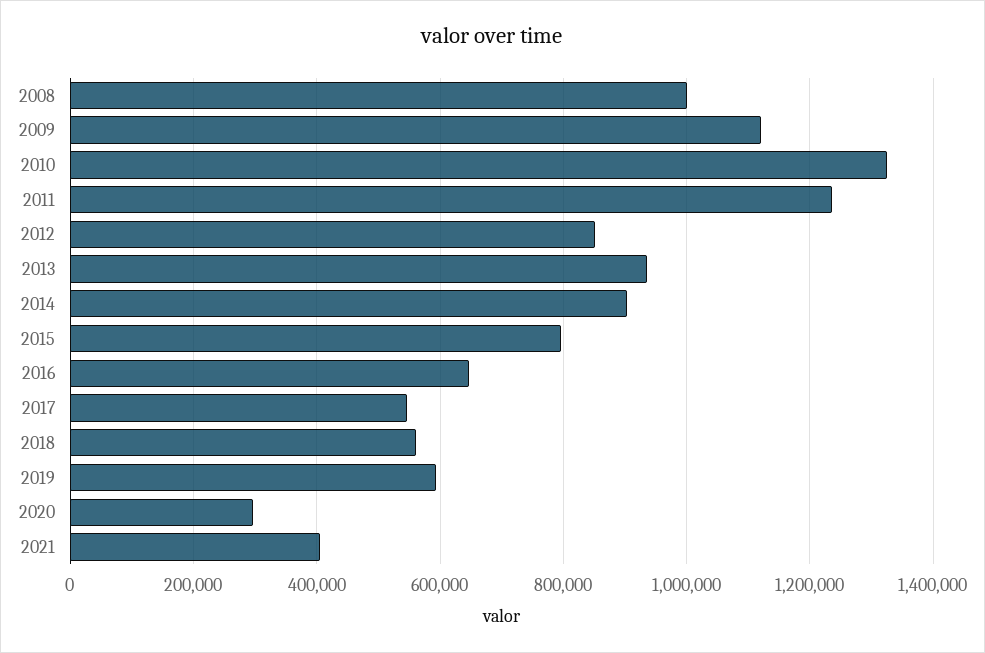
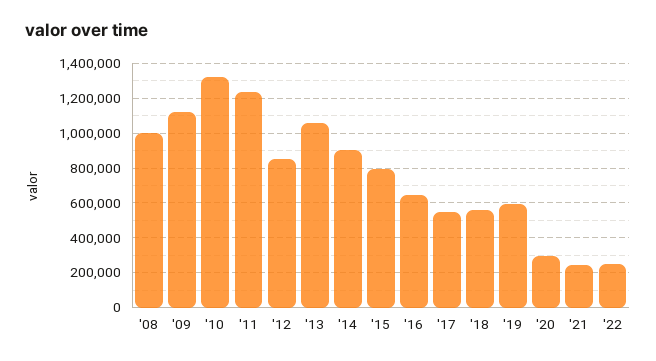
2013: 940000 -> 1050000
2021: 400000 -> 250000
'22: none -> 250000

